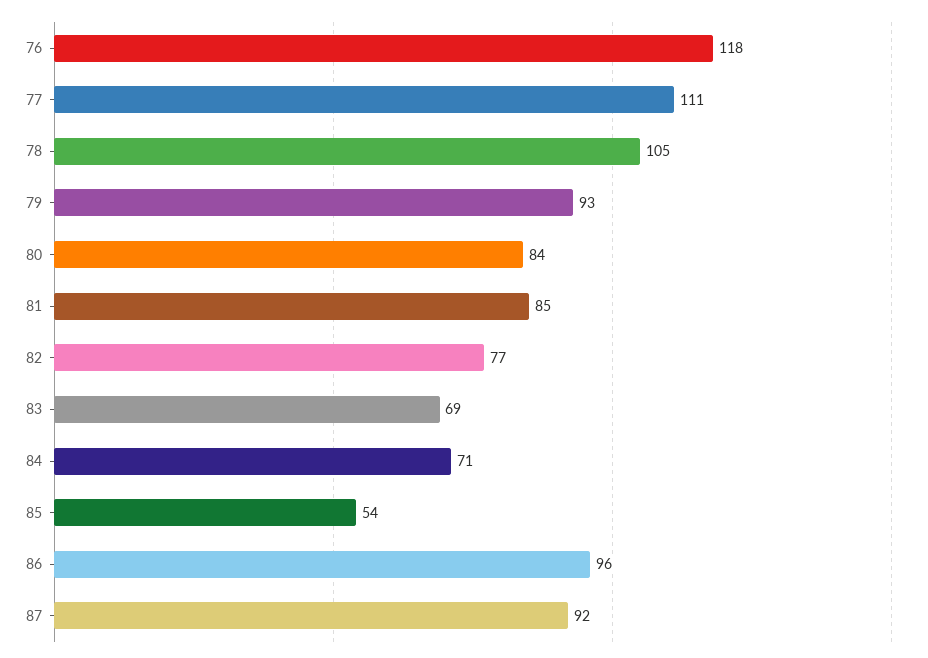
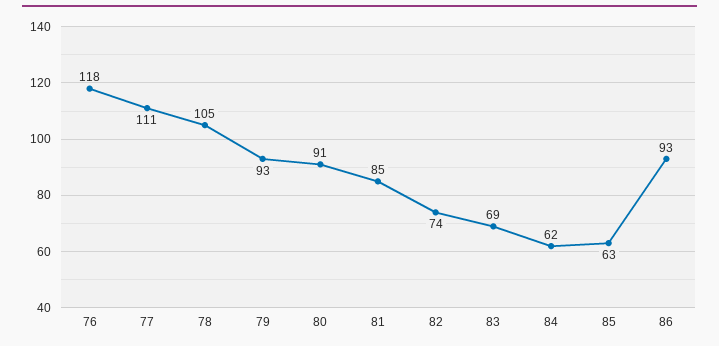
80: 84 -> 91
82: 77 -> 74
84: 71 -> 62
85: 54 -> 63
86: 96 -> 93
87: 92 -> none

